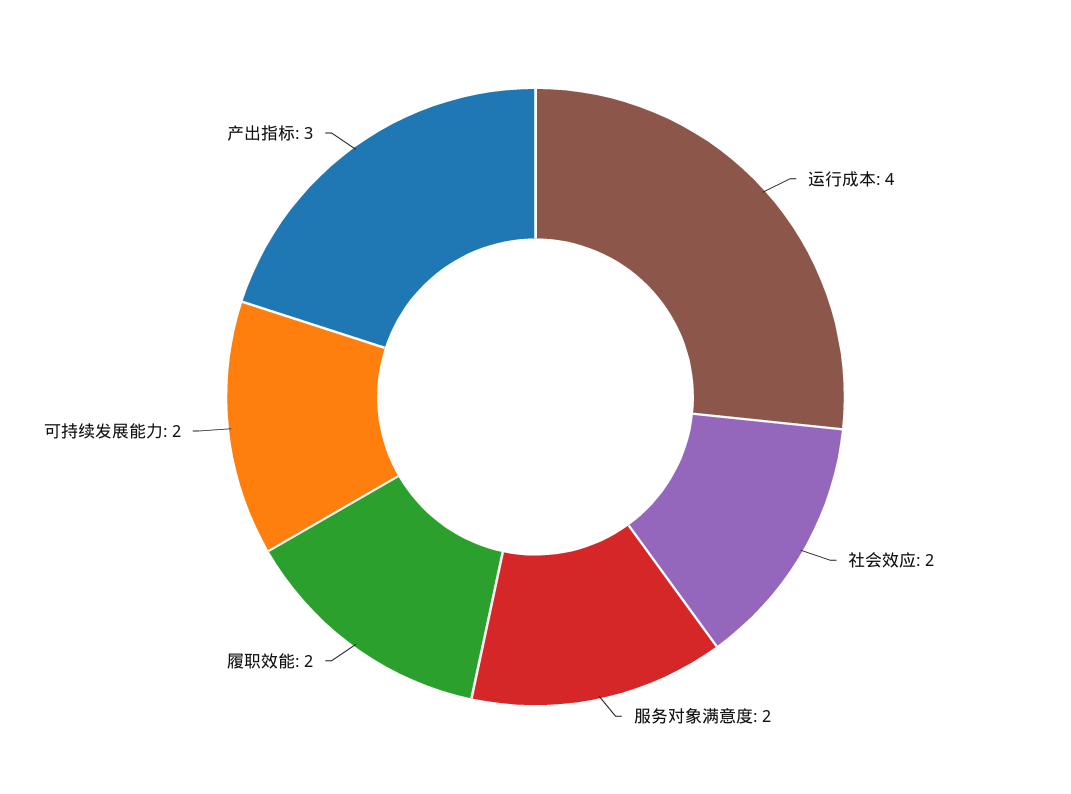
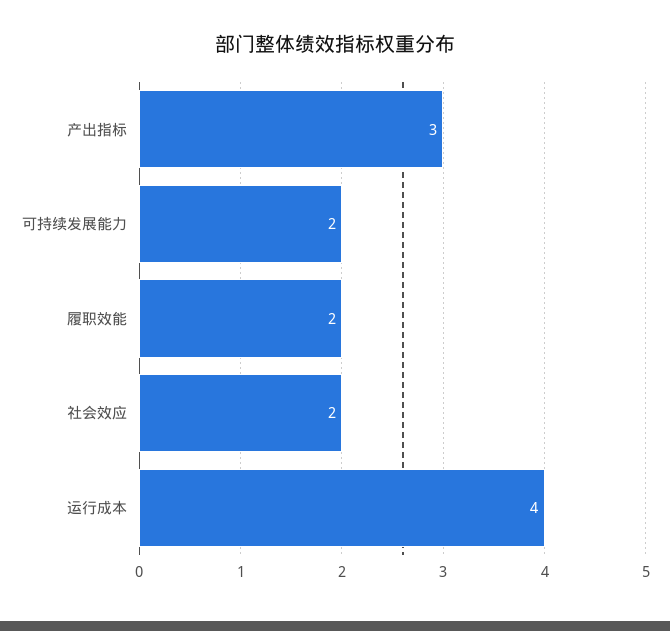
服务对象满意度: 2 -> none

